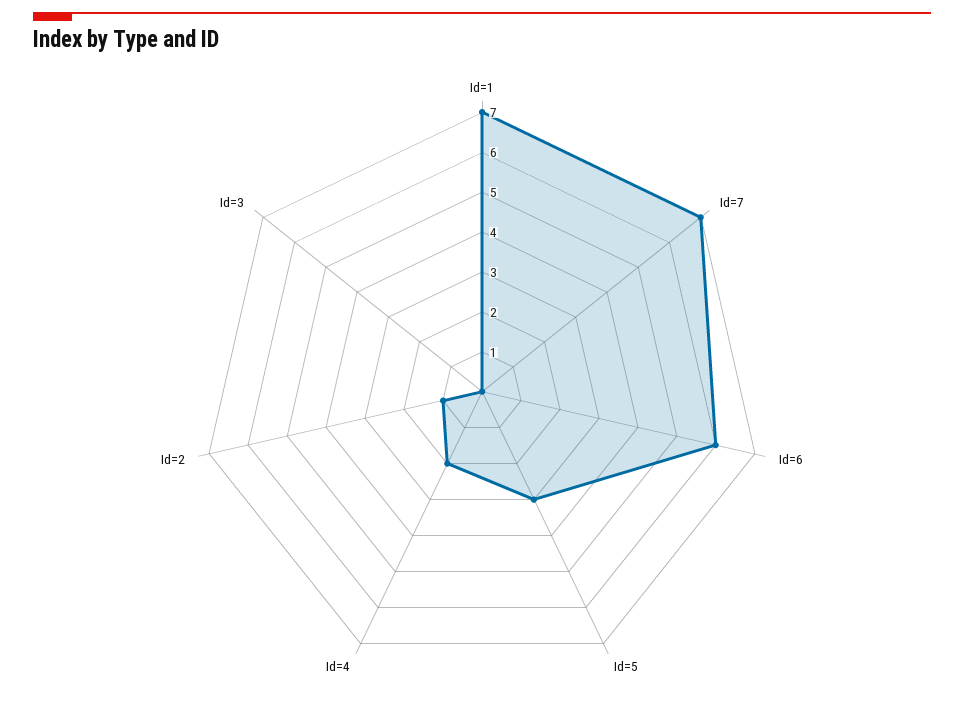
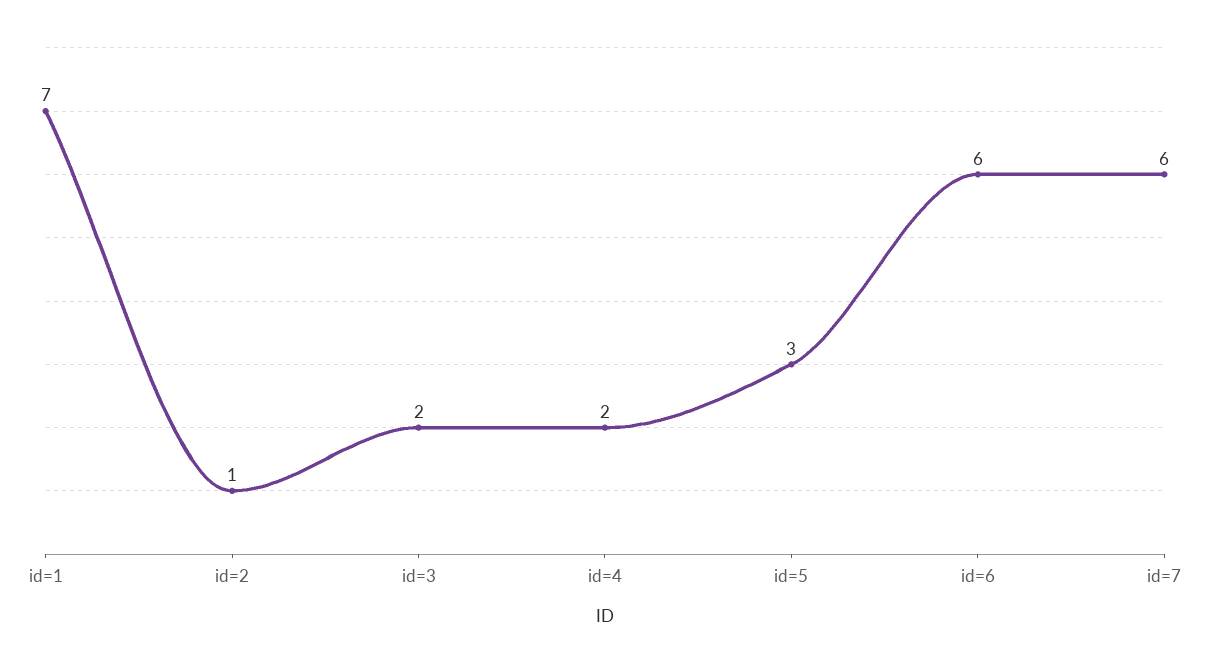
Id=7: 7 -> 6
Id=3: 0 -> 2

